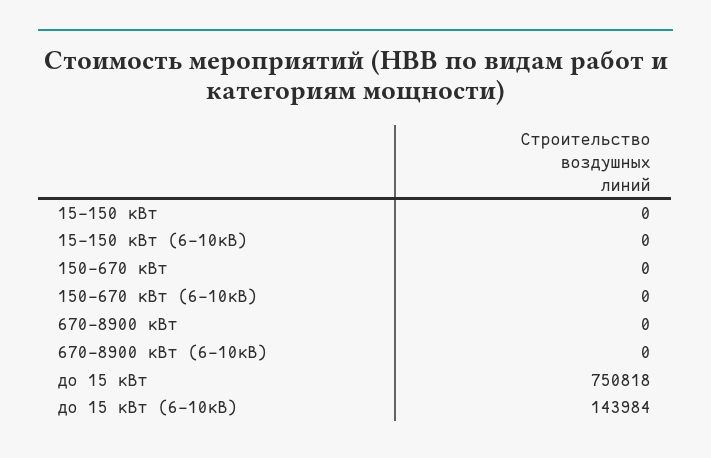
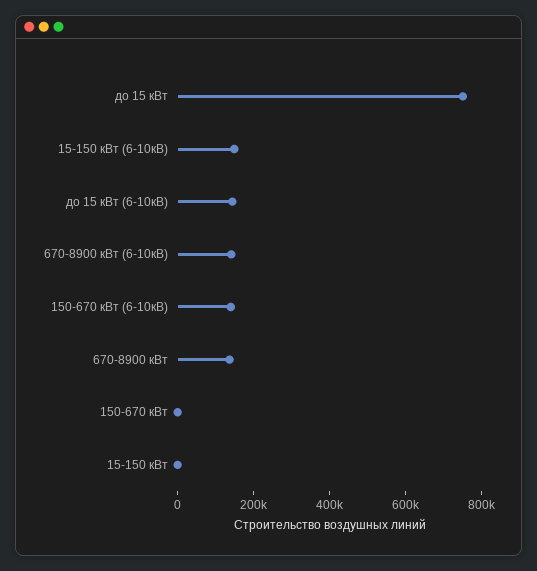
15-150 кВт (6-10кВ): 0 -> 150000
150-670 кВт (6-10кВ): 0 -> 150000
670-8900 кВт: 0 -> 150000
670-8900 кВт (6-10кВ): 0 -> 150000

